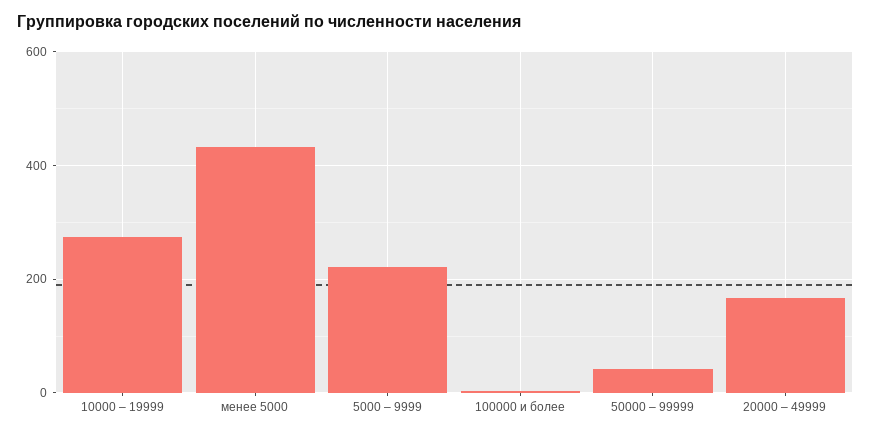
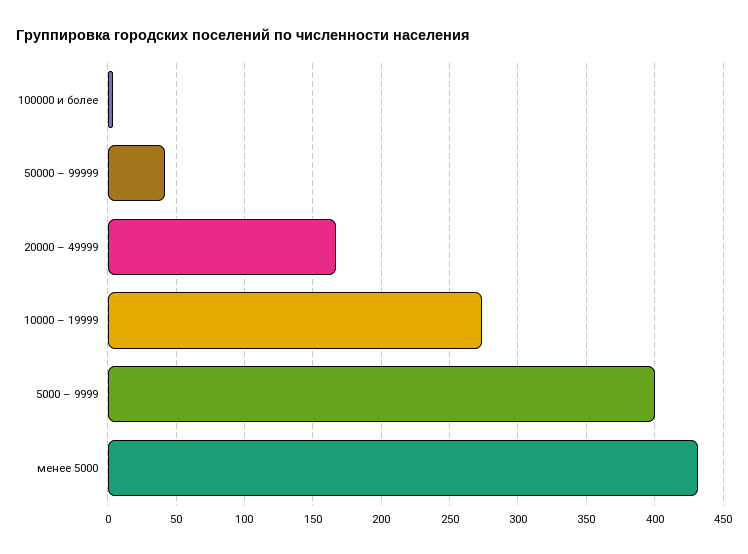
5000 – 9999: 220 -> 400

